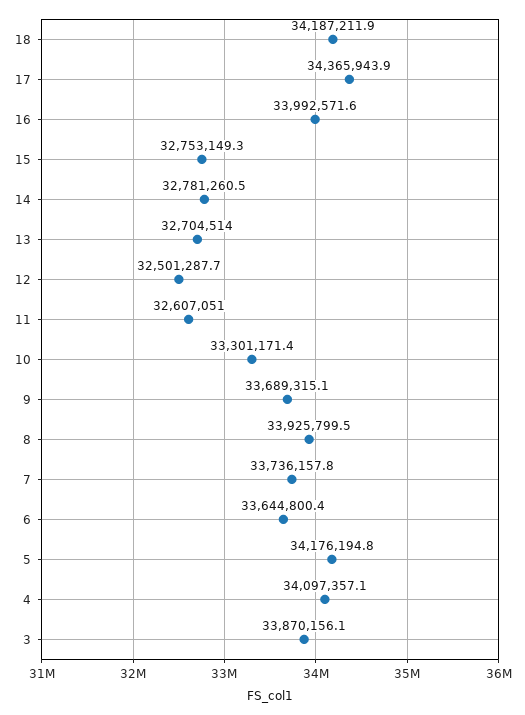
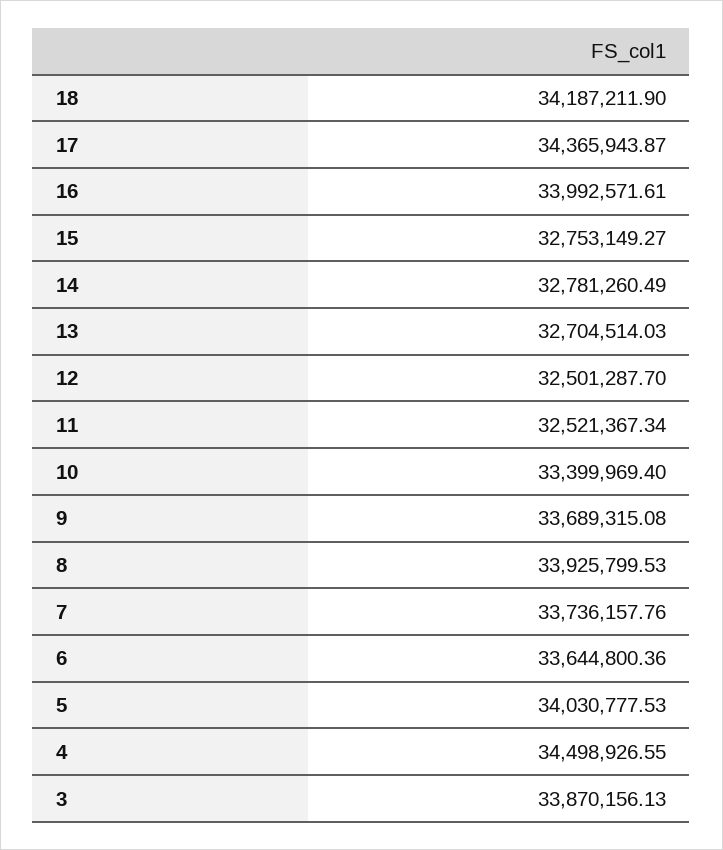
11: 32607051 -> 32521367.34
10: 33301171.4 -> 33399969.4
5: 34176194.8 -> 34030777.53
4: 34097357.1 -> 34498926.55

